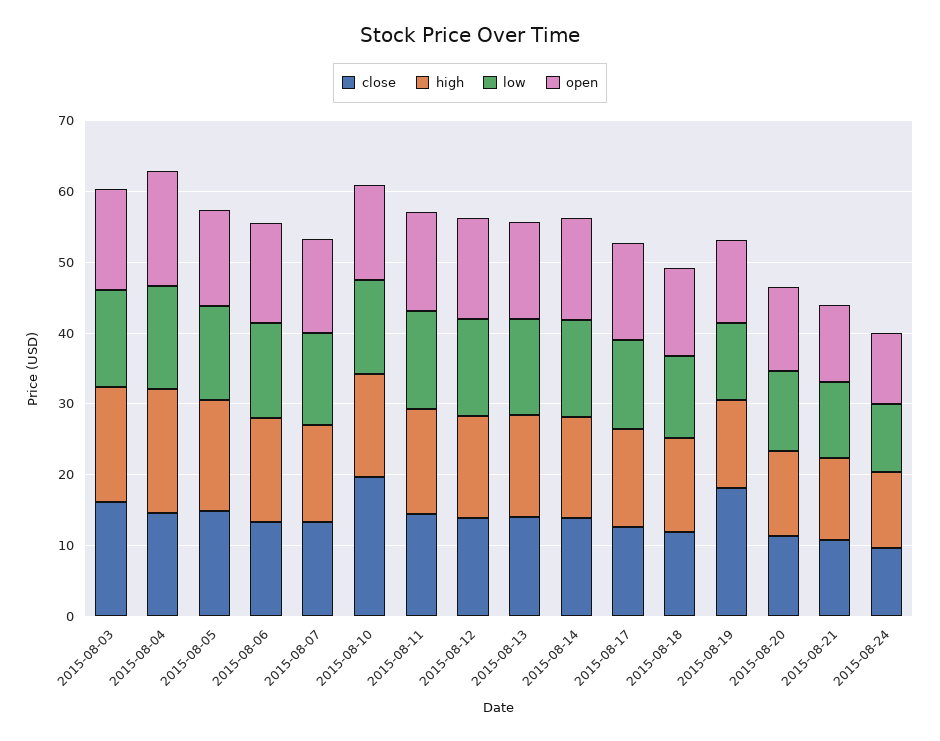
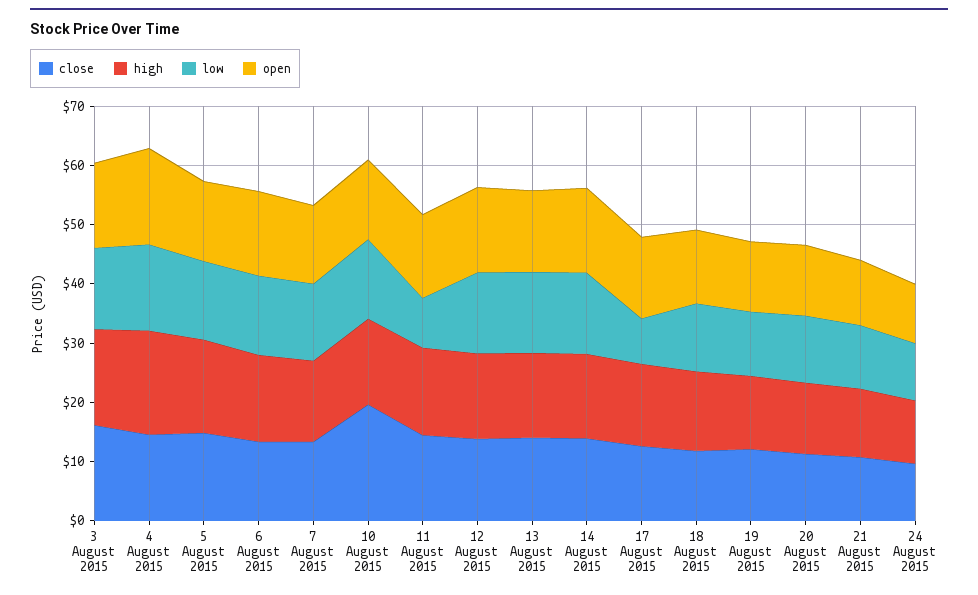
low, 2015-08-11: 14 -> 8
low, 2015-08-17: 12 -> 8
close, 2015-08-19: 18 -> 12

